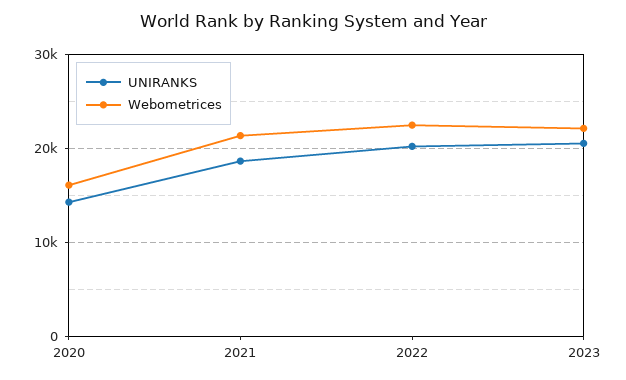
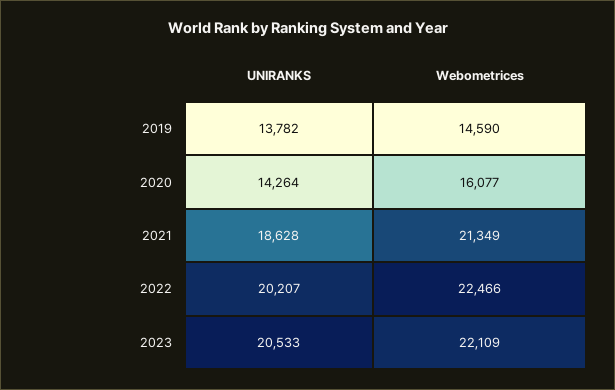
UNIRANKS, 2019: none -> 13782
Webometrices, 2019: none -> 14590

